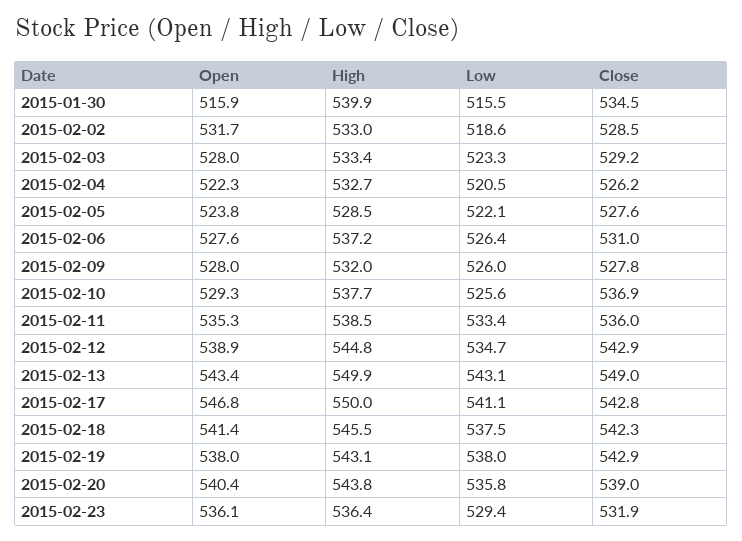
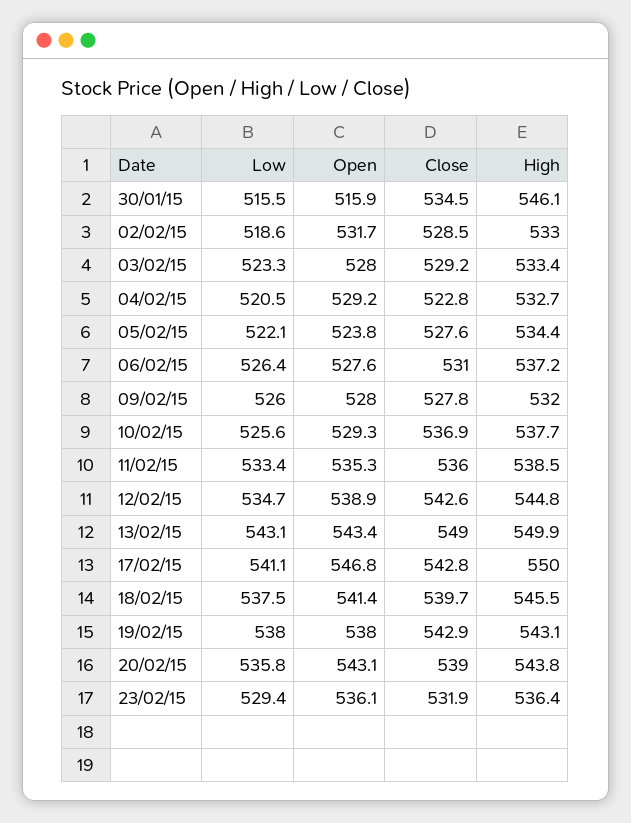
High, 2015-01-30: 539.9 -> 546.1
Open, 2015-02-04: 522.3 -> 529.2
Close, 2015-02-04: 526.2 -> 522.8
High, 2015-02-05: 528.5 -> 534.4
Close, 2015-02-12: 542.9 -> 542.6
Close, 2015-02-18: 542.3 -> 539.7
Open, 2015-02-20: 540.4 -> 543.1

